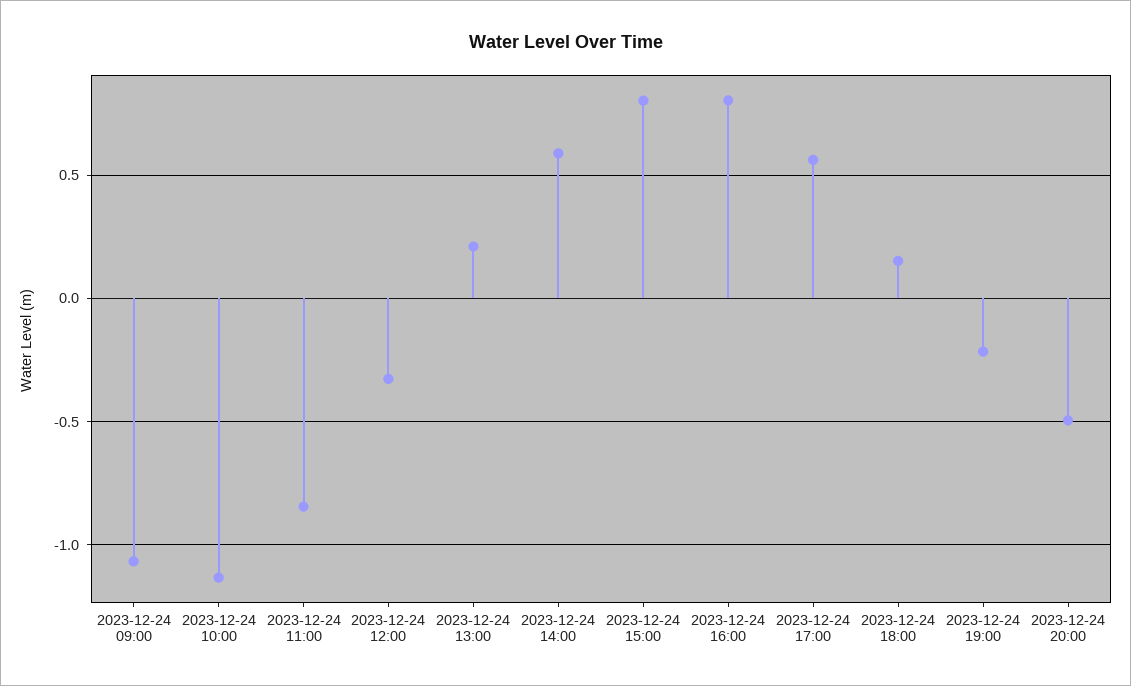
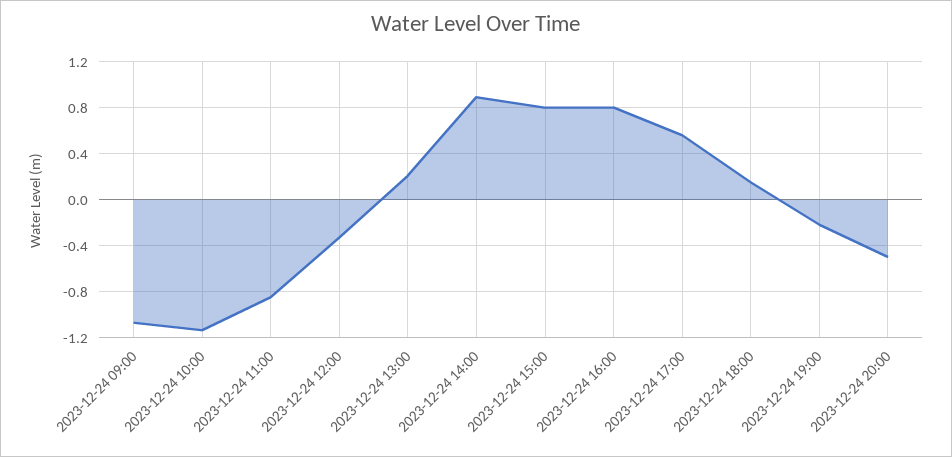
2023-12-24 14:00: 0.6 -> 0.9

